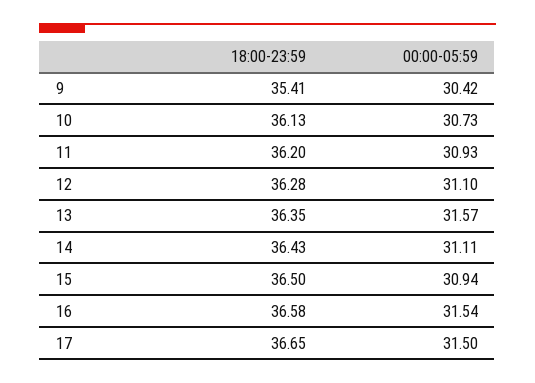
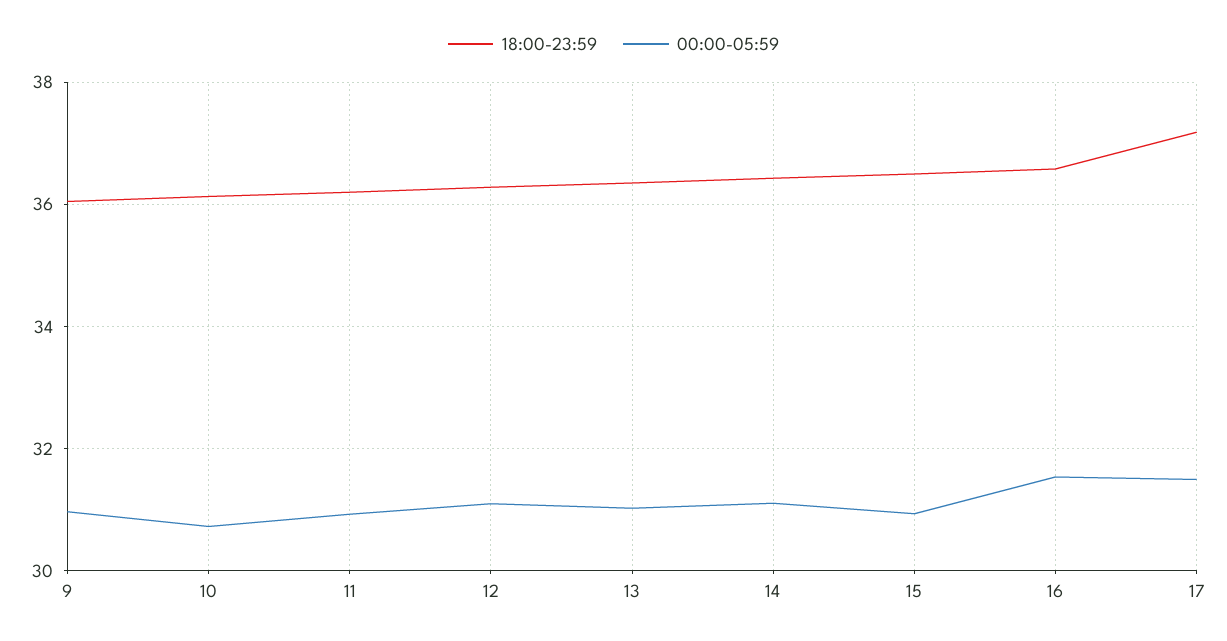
18:00-23:59, 9: 35.41 -> 36
00:00-05:59, 9: 30.42 -> 31
00:00-05:59, 13: 31.57 -> 31
18:00-23:59, 17: 36.65 -> 37.2

